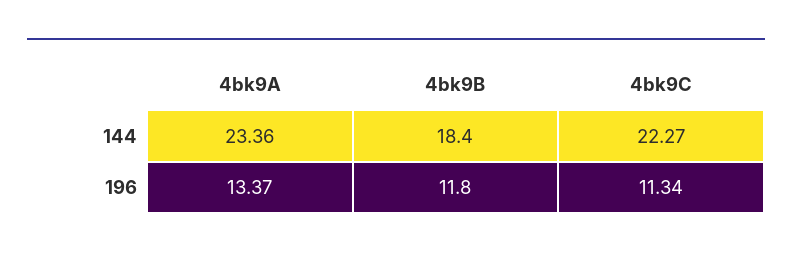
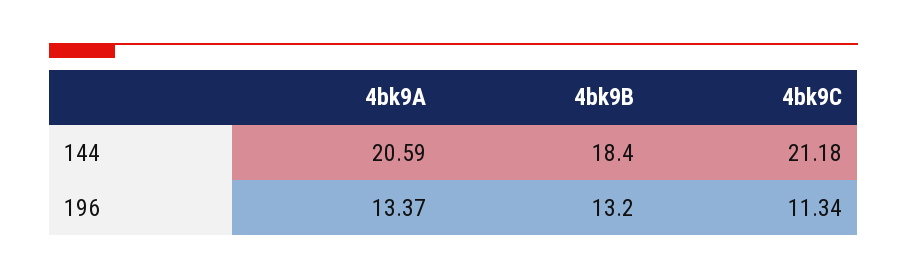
4bk9A, 144: 23.36 -> 20.59
4bk9C, 144: 22.27 -> 21.18
4bk9B, 196: 11.8 -> 13.2

